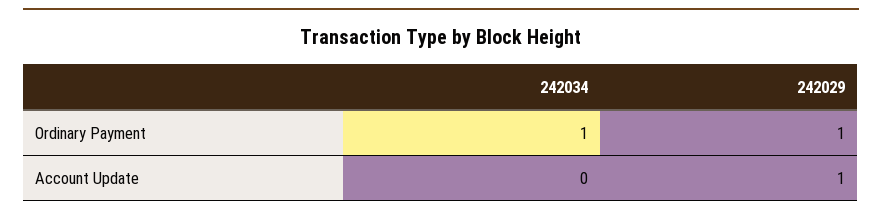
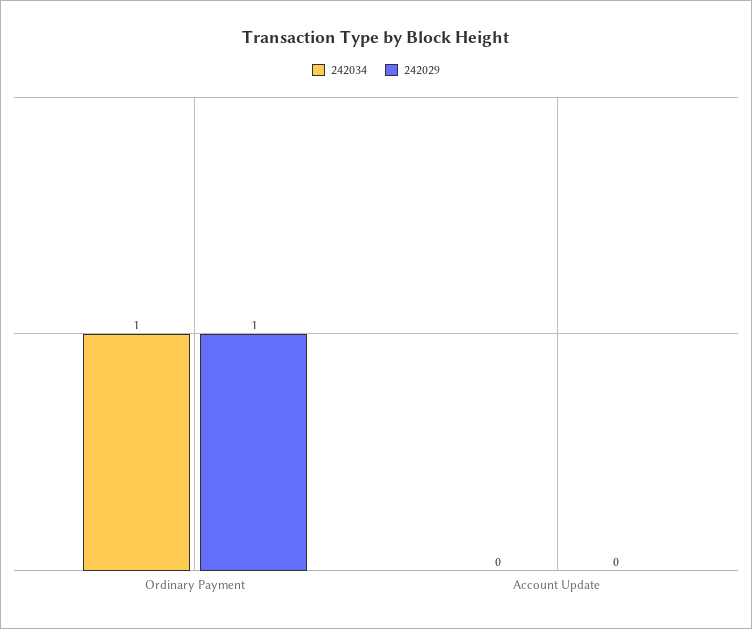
242029, Account Update: 1 -> 0

